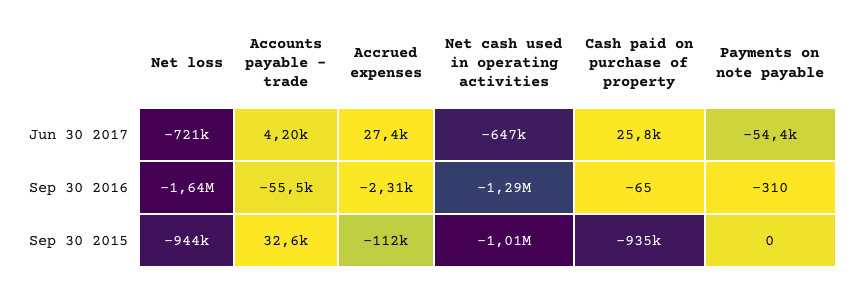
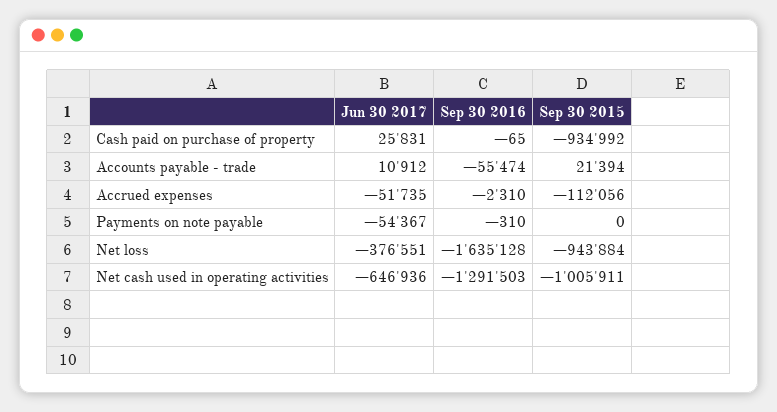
Net loss, Jun 30 2017: -721000 -> -376551
Accounts payable - trade, Jun 30 2017: 4200 -> 10912
Accrued expenses, Jun 30 2017: 27400 -> -51735
Accounts payable - trade, Sep 30 2015: 32600 -> 21394

